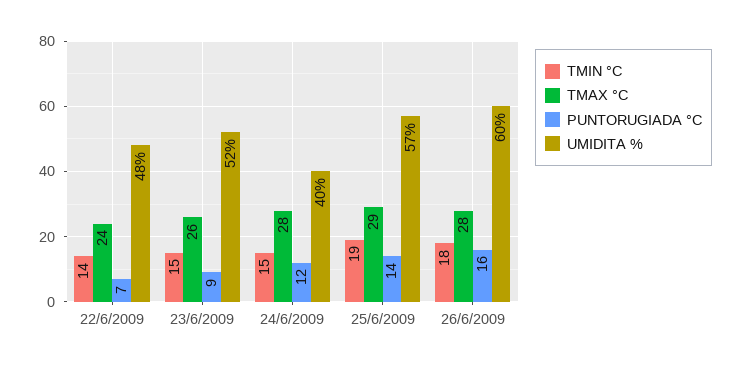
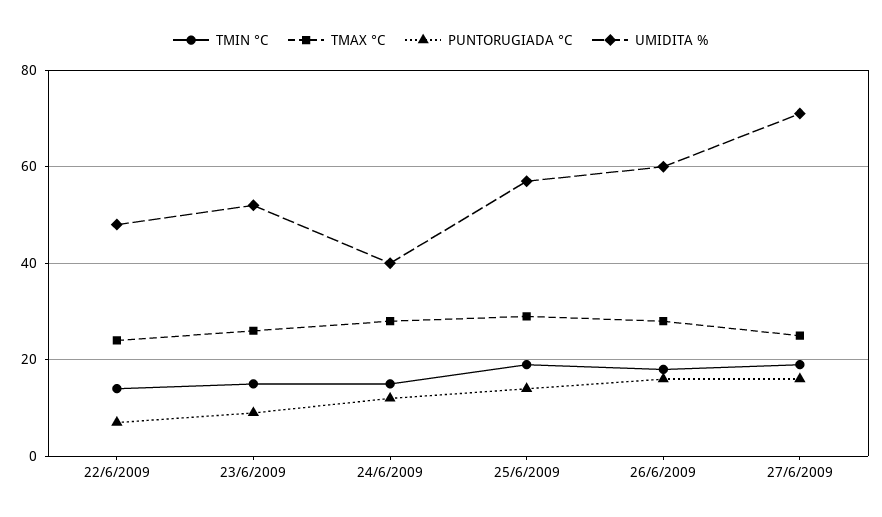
TMIN °C, 27/6/2009: none -> 20
TMAX °C, 27/6/2009: none -> 25
PUNTORUGIADA °C, 27/6/2009: none -> 15
UMIDITA %, 27/6/2009: none -> 70

